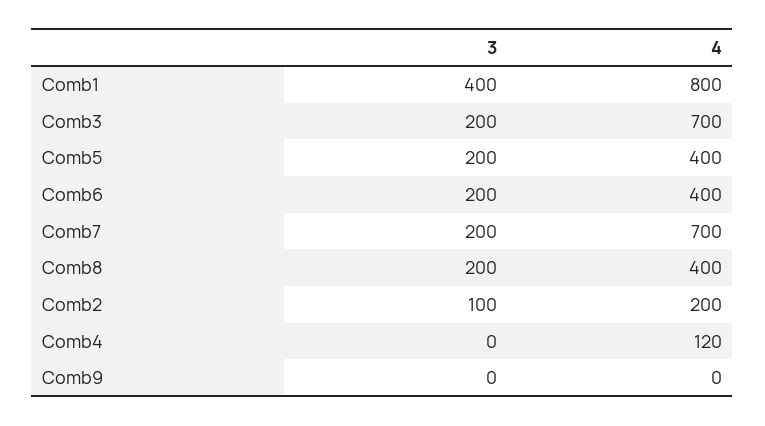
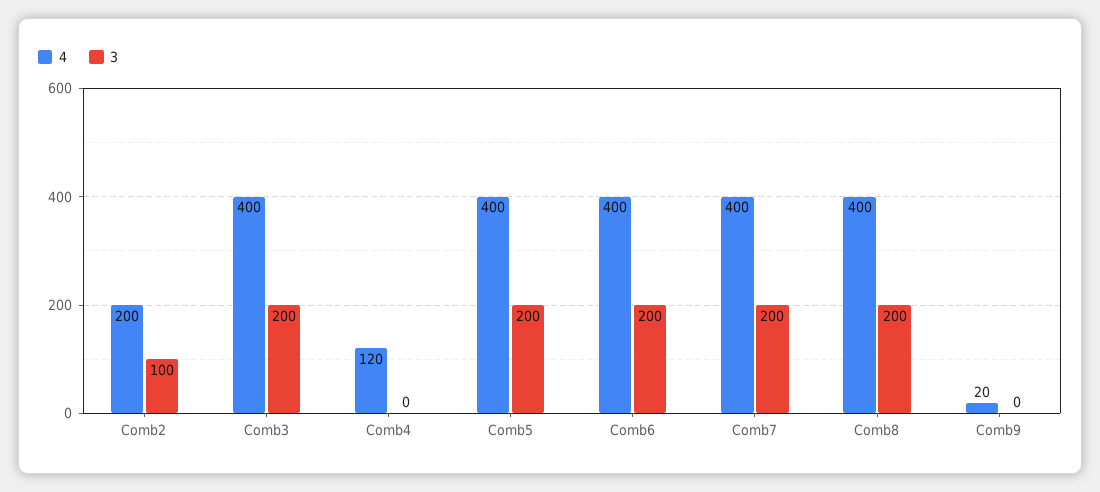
3, Comb1: 400 -> none
4, Comb1: 800 -> none
4, Comb3: 700 -> 400
4, Comb7: 700 -> 400
4, Comb9: 0 -> 20

